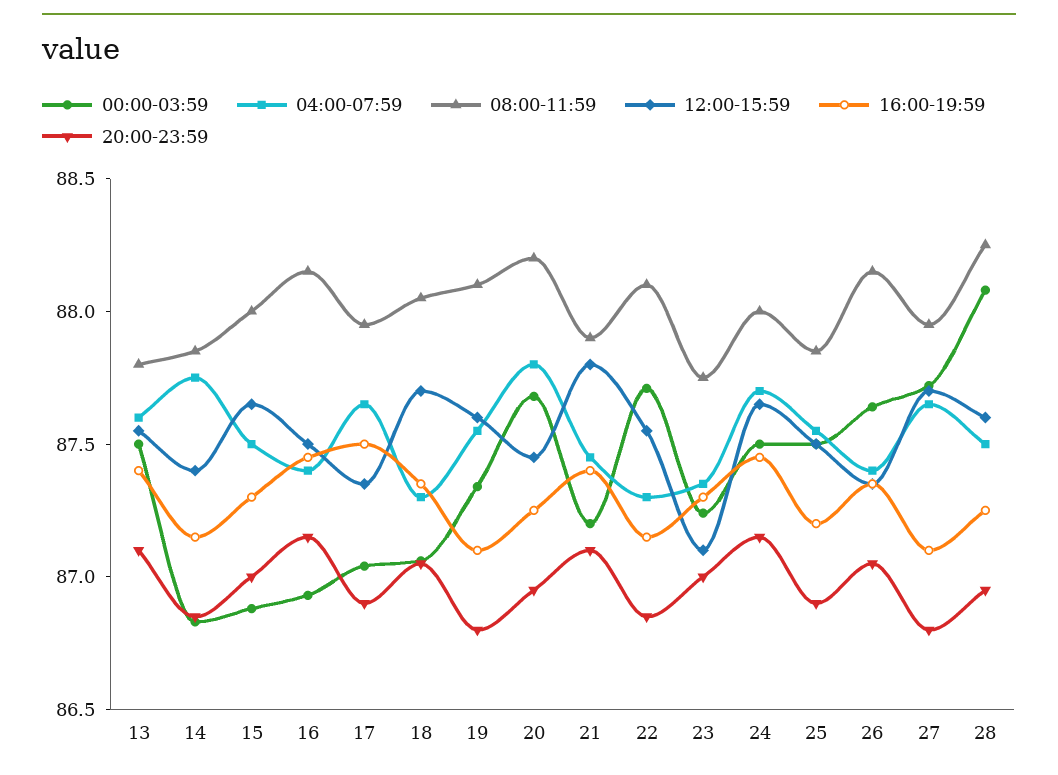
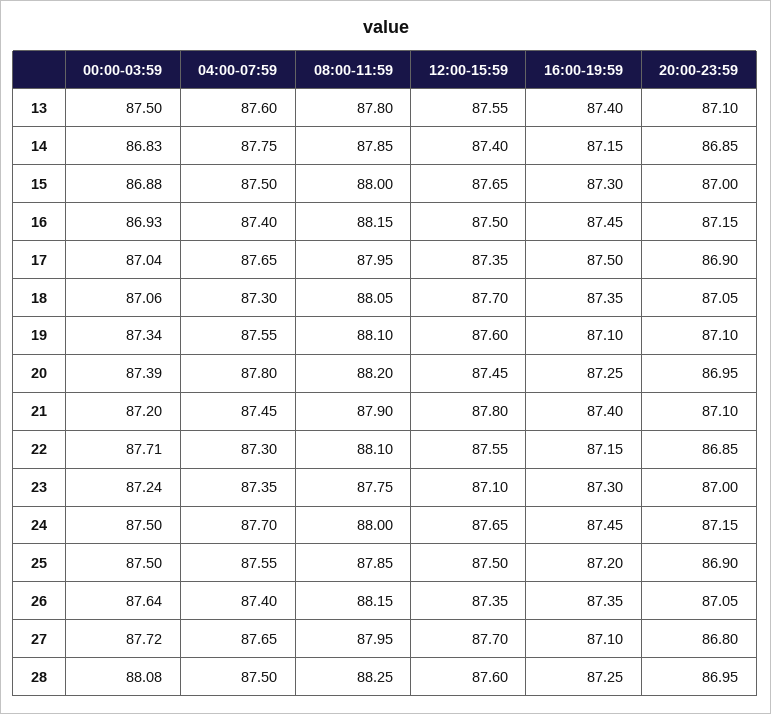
20:00-23:59, 19: 86.8 -> 87.1
00:00-03:59, 20: 87.7 -> 87.39

